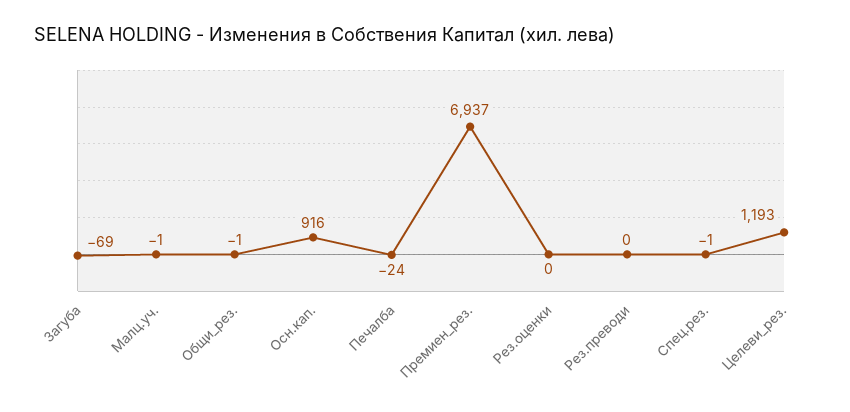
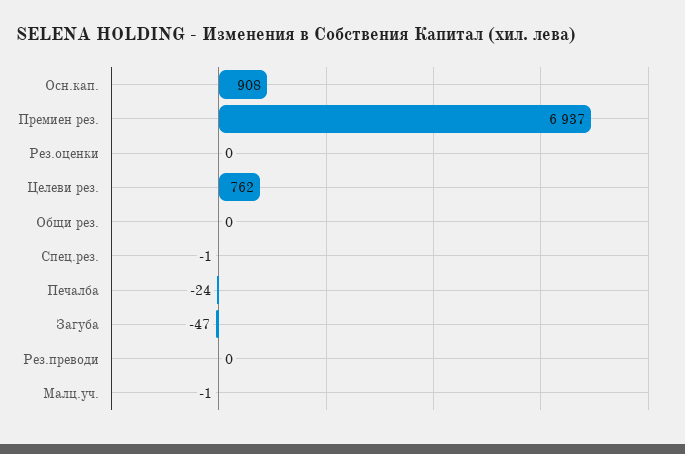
Загуба: -69 -> -47
Общи_рез.: -1 -> 0
Осн.кап.: 916 -> 908
Целеви_рез.: 1193 -> 762

